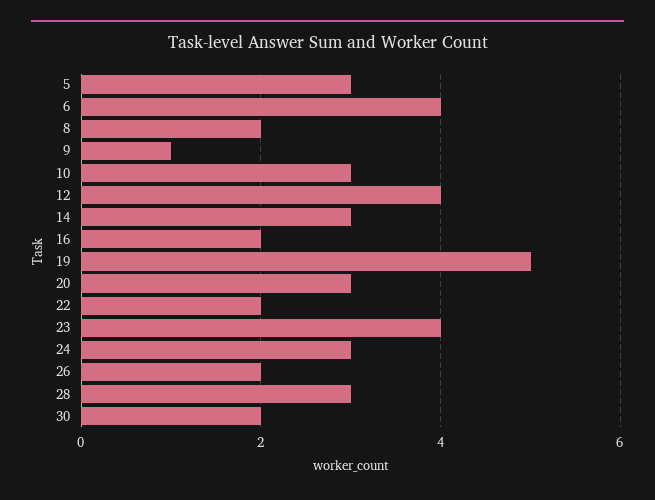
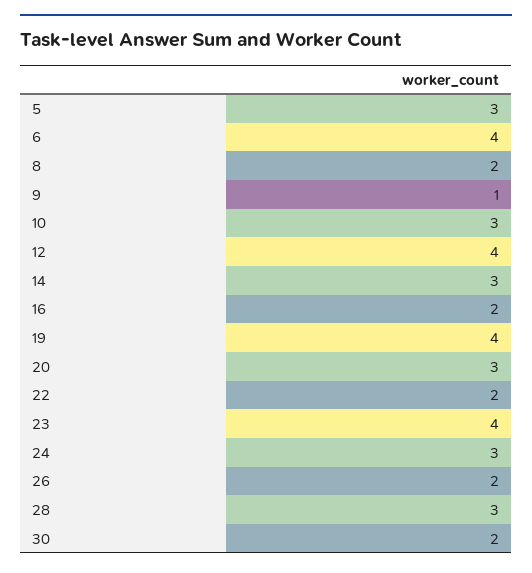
19: 5 -> 4

